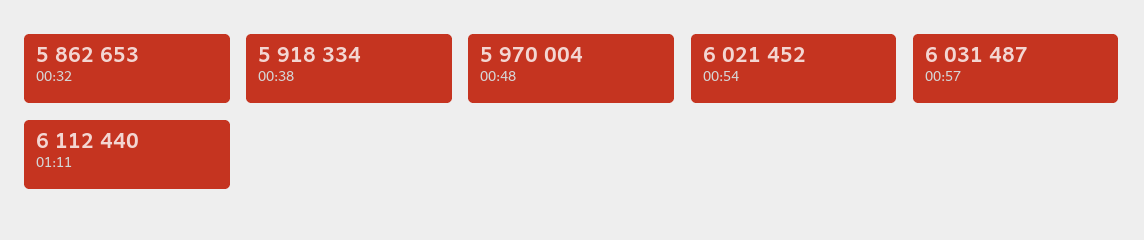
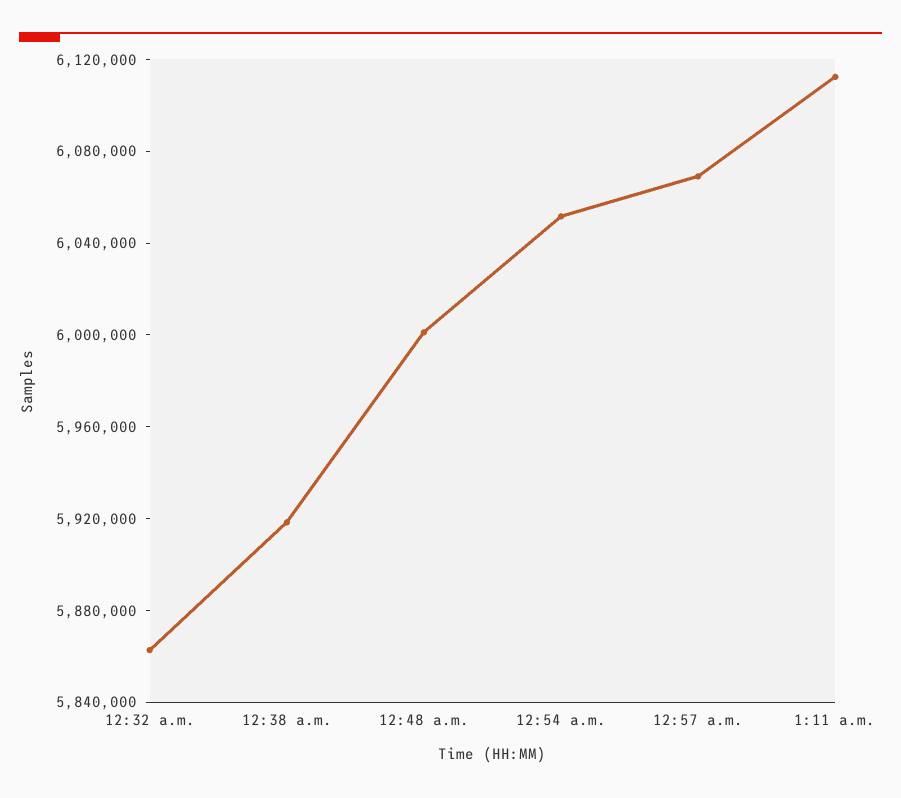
00:48: 5970004 -> 6000000
00:54: 6021452 -> 6050000
00:57: 6031487 -> 6070000

